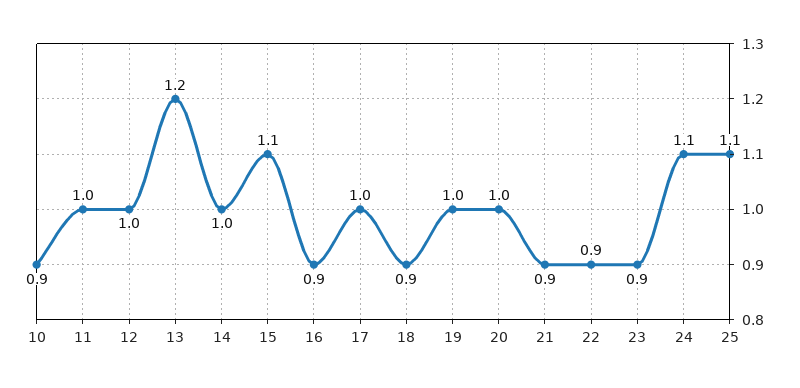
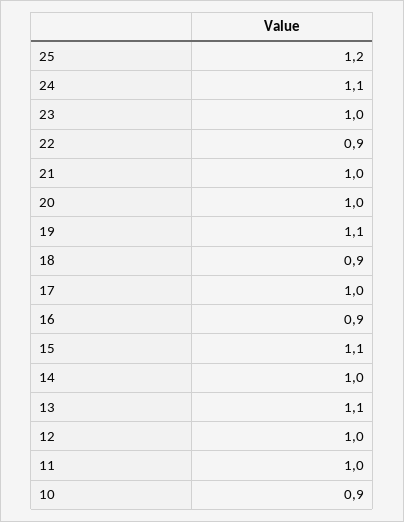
13: 1.2 -> 1.1
19: 1 -> 1.1
21: 0.9 -> 1
23: 0.9 -> 1
25: 1.1 -> 1.2

